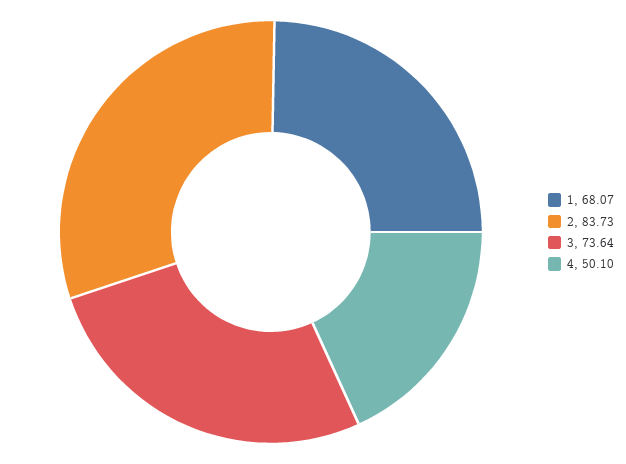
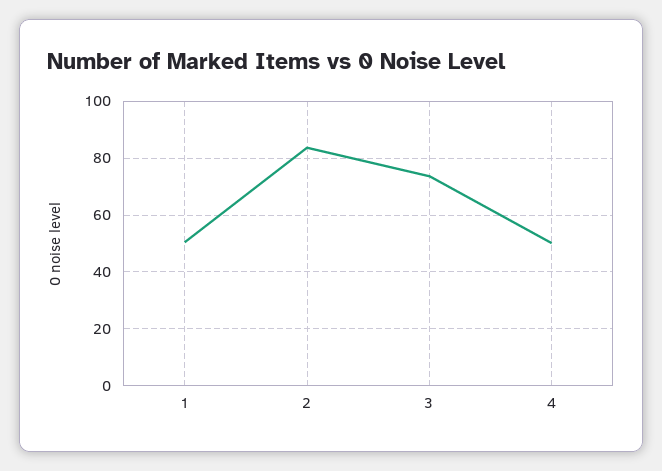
1: 68.07 -> 50

